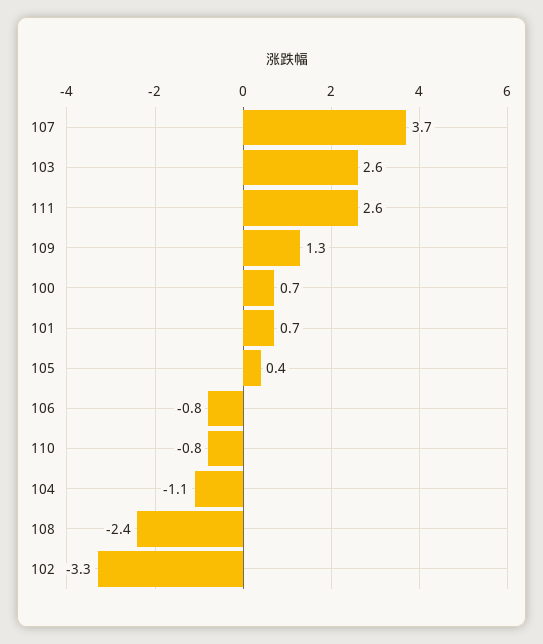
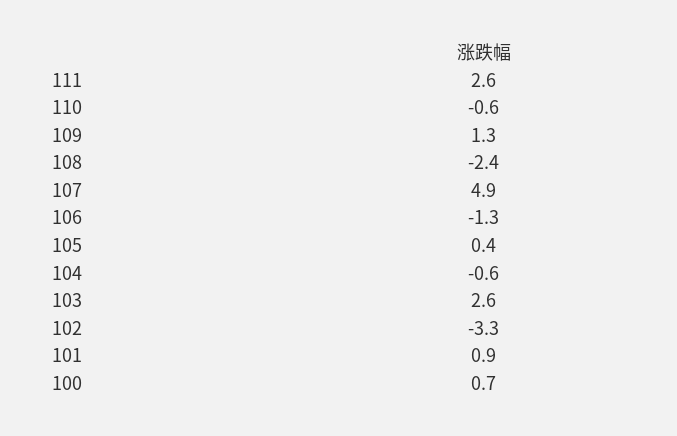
107: 3.7 -> 4.9
101: 0.7 -> 0.9
106: -0.8 -> -1.3
110: -0.8 -> -0.6
104: -1.1 -> -0.6

